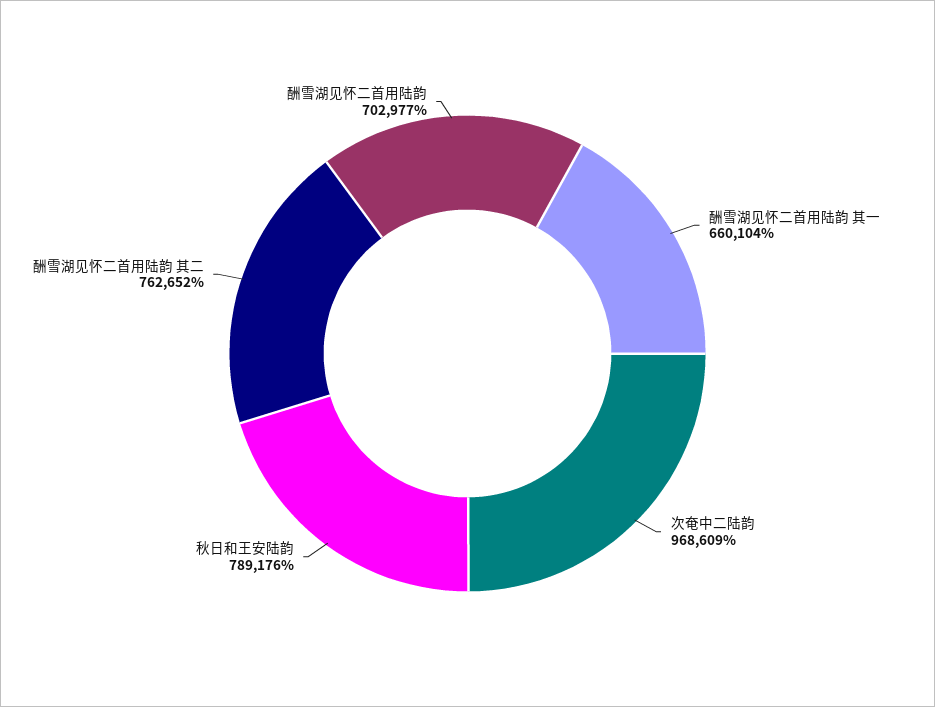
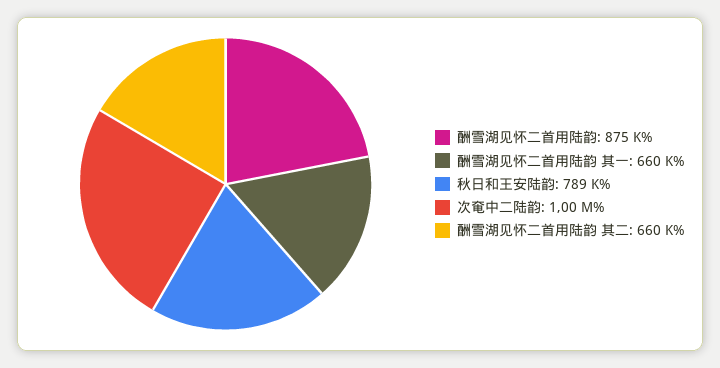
次奄中二陆韵: 968609 -> 1000000
酬雪湖见怀二首用陆韵 其二: 762652 -> 660000
酬雪湖见怀二首用陆韵: 702977 -> 875000

